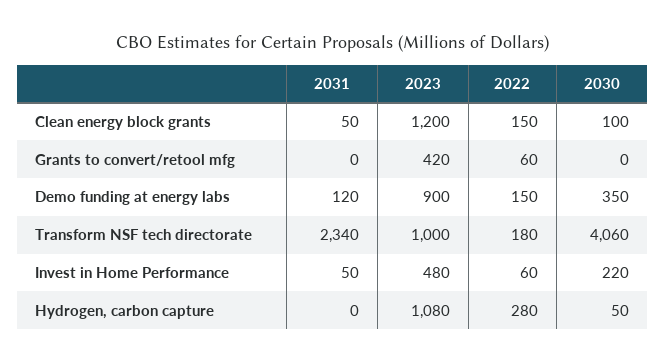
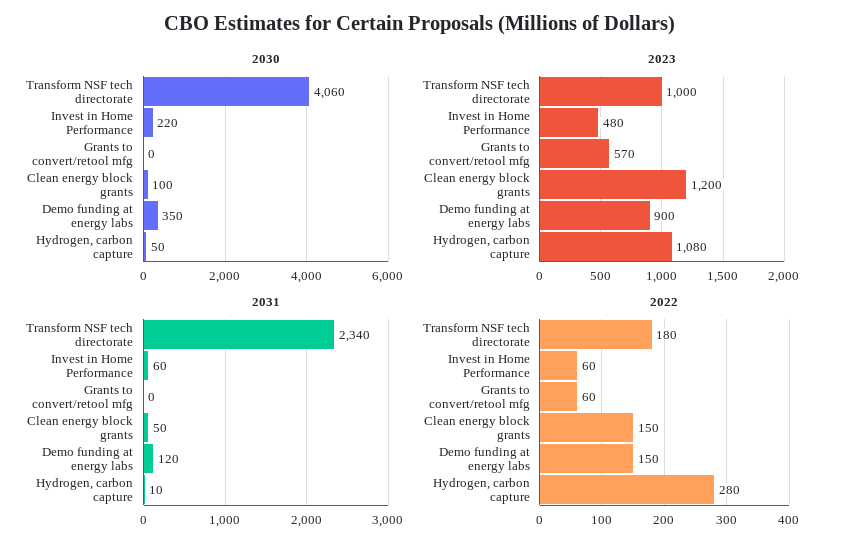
2023, Grants to convert/retool mfg: 420 -> 570
2031, Invest in Home Performance: 50 -> 60
2031, Hydrogen, carbon capture: 0 -> 10

